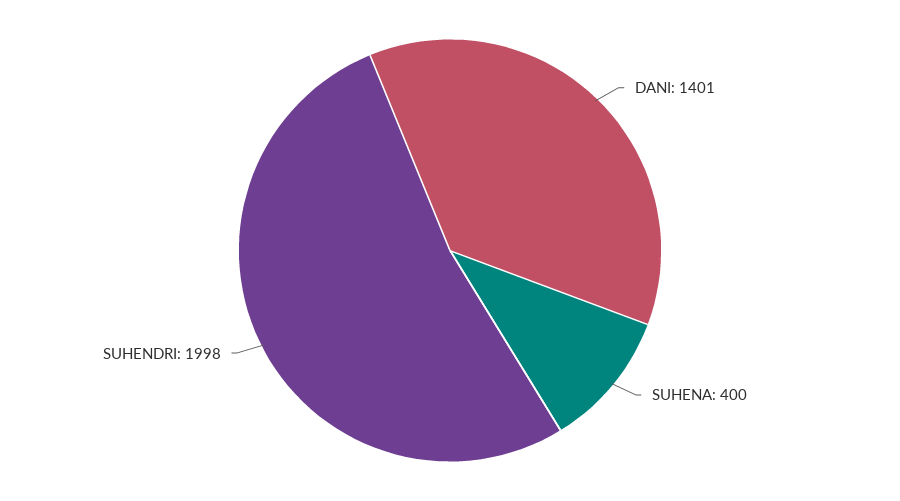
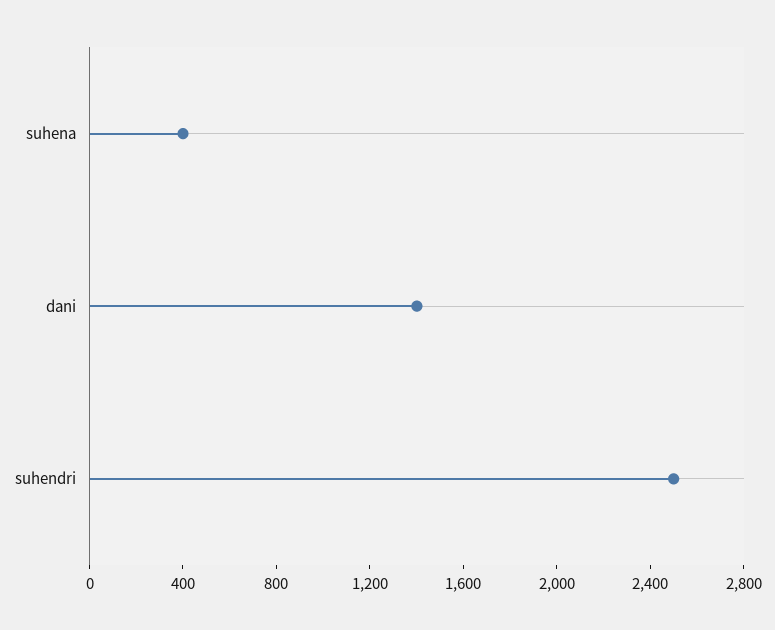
SUHENDRI: 1998 -> 2500

